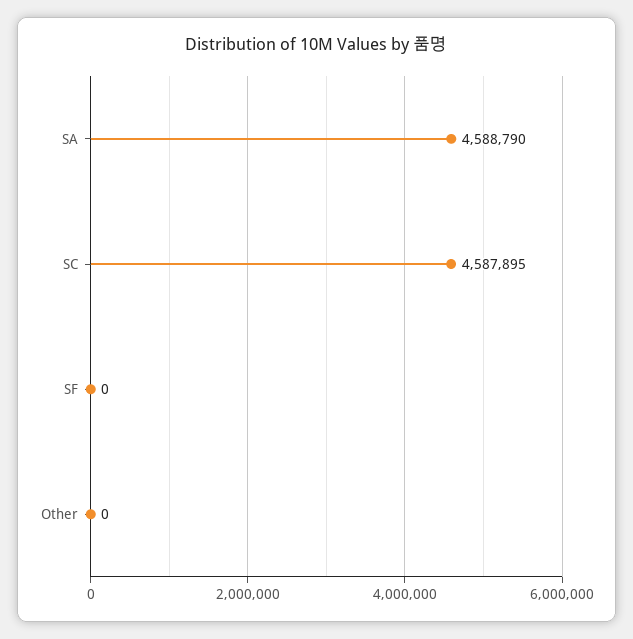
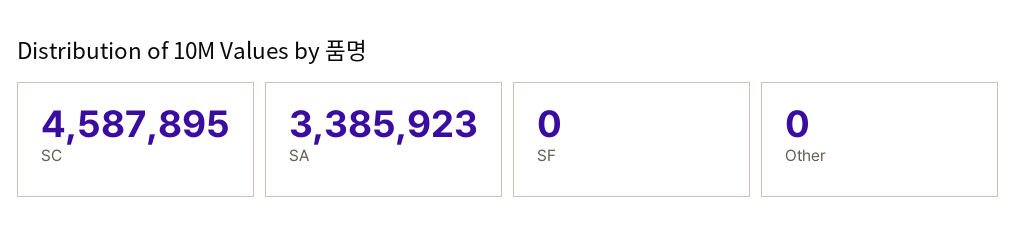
SA: 4588790 -> 3385923

